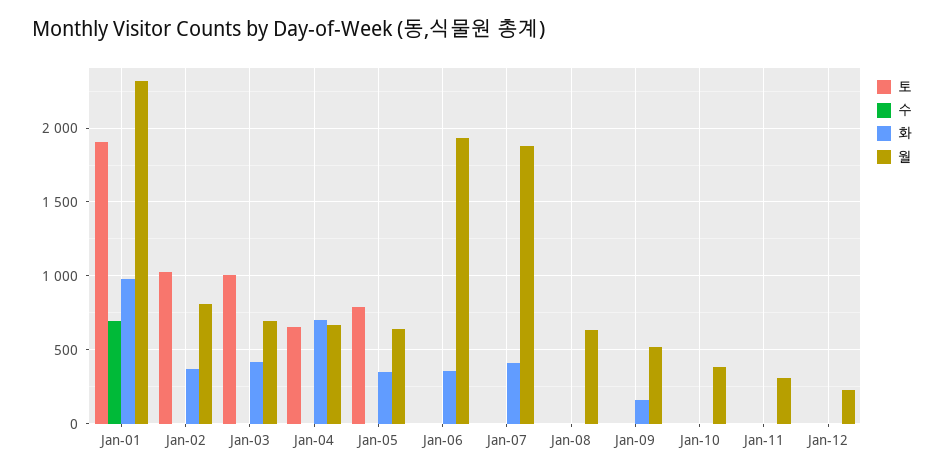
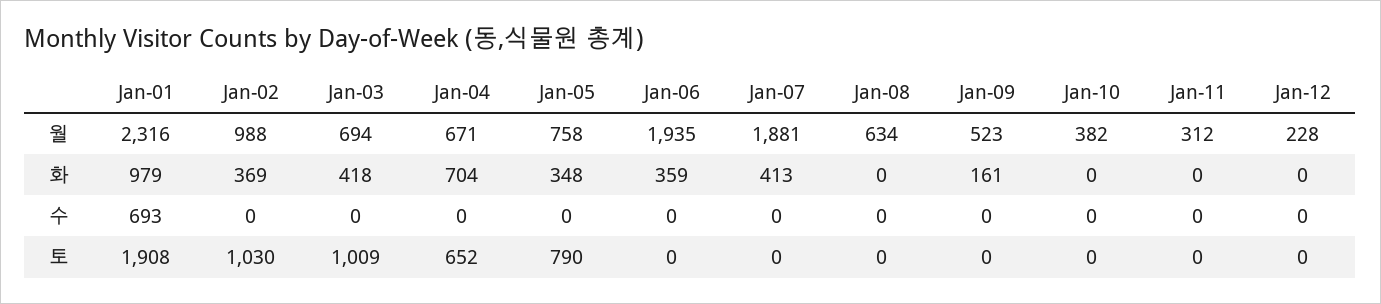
월, Jan-02: 800 -> 988
월, Jan-05: 650 -> 758

